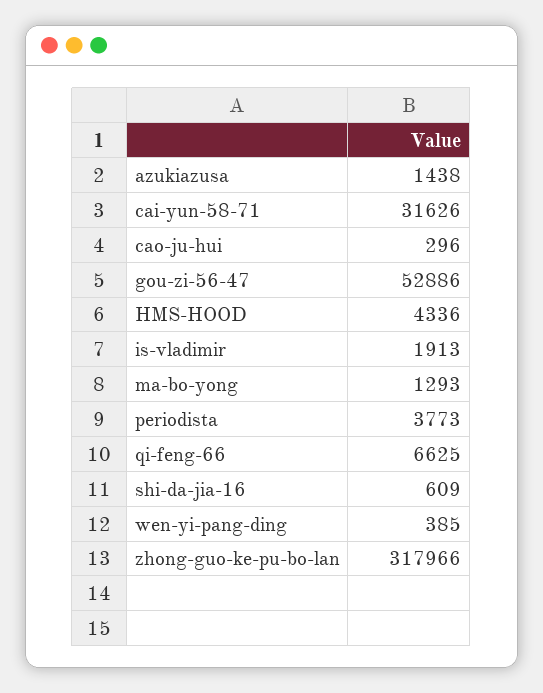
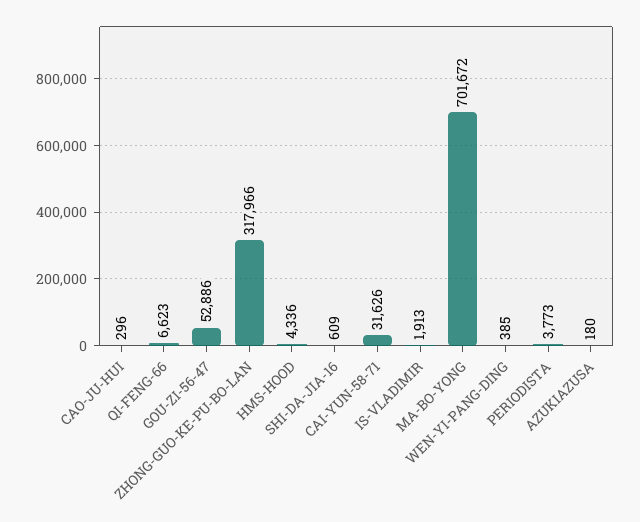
azukiazusa: 1438 -> 180
ma-bo-yong: 1293 -> 701672
qi-feng-66: 6625 -> 6623

